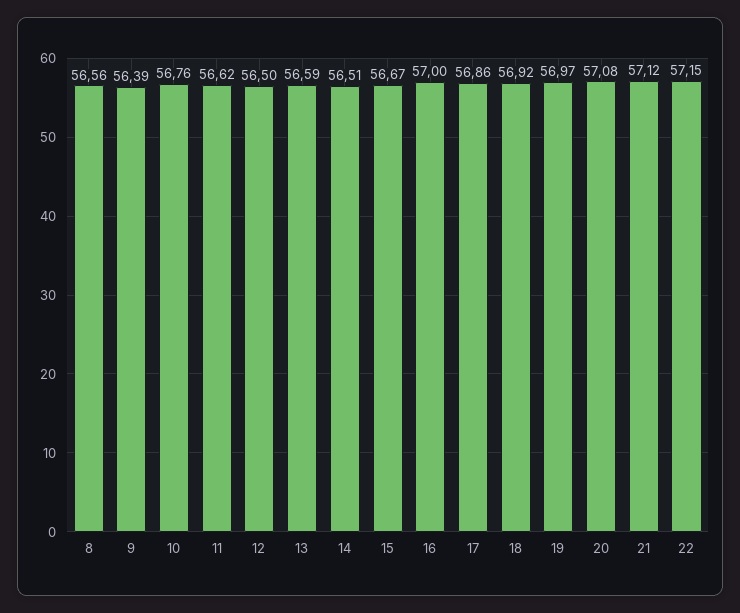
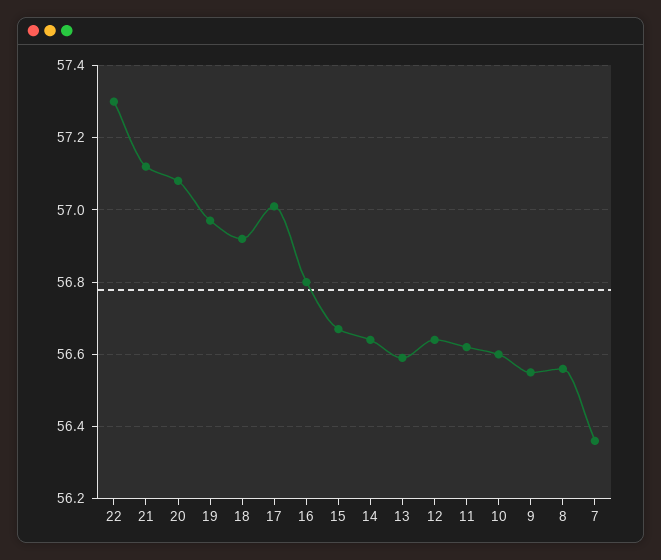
9: 56.39 -> 56.55
10: 56.76 -> 56.6
12: 56.5 -> 56.65
14: 56.51 -> 56.65
16: 57 -> 56.8
17: 56.86 -> 57
22: 57.15 -> 57.3
7: none -> 56.35

